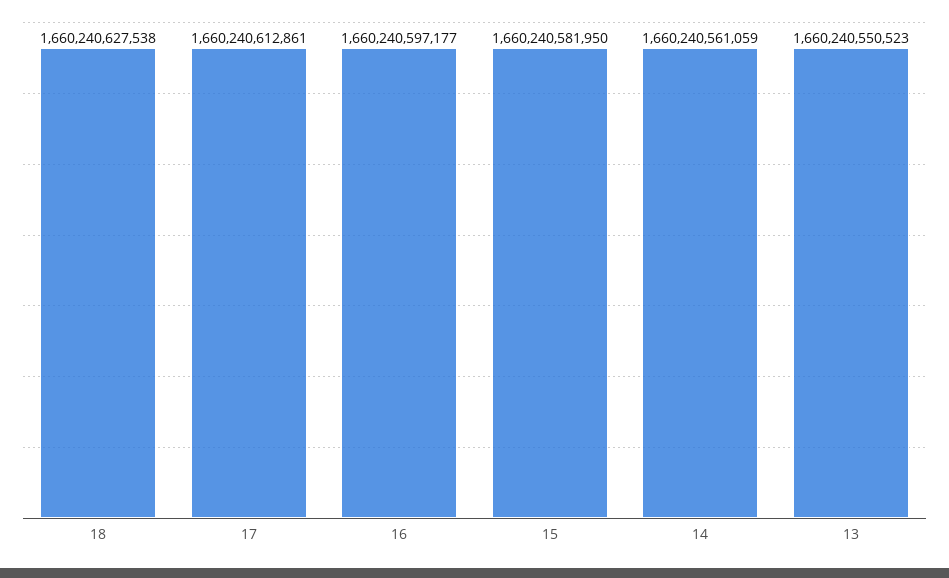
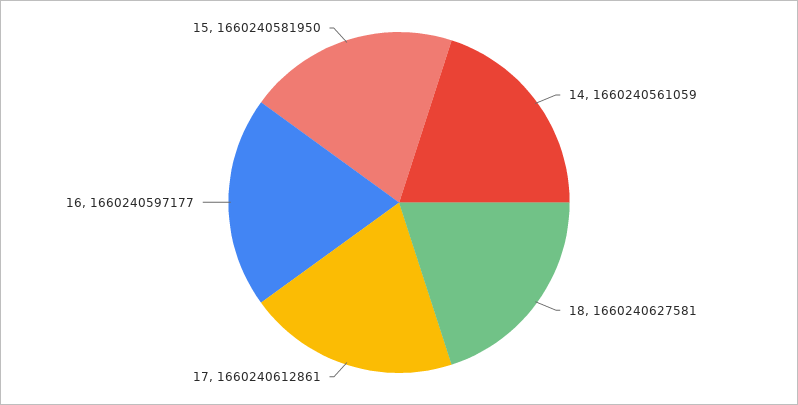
18: 1660240627538 -> 1660240627581
13: 1660240550523 -> none

